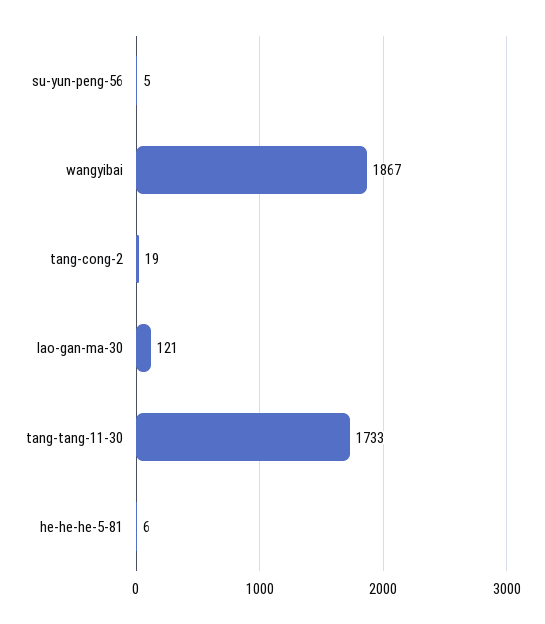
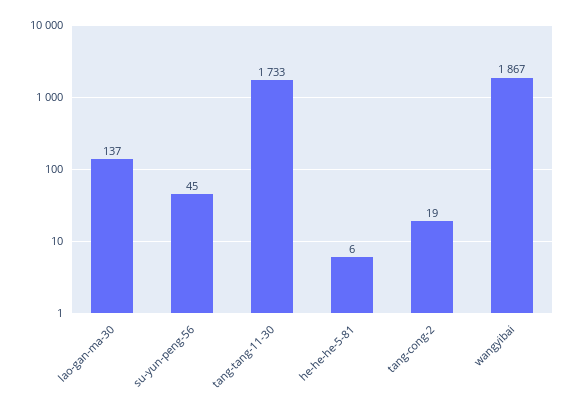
su-yun-peng-56: 5 -> 45
lao-gan-ma-30: 121 -> 137

